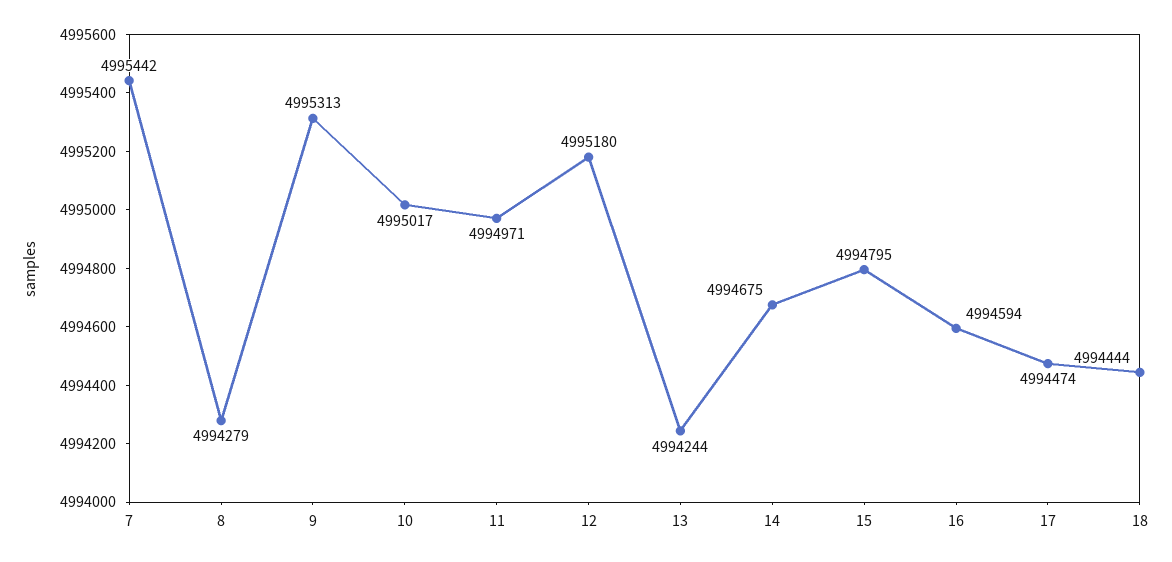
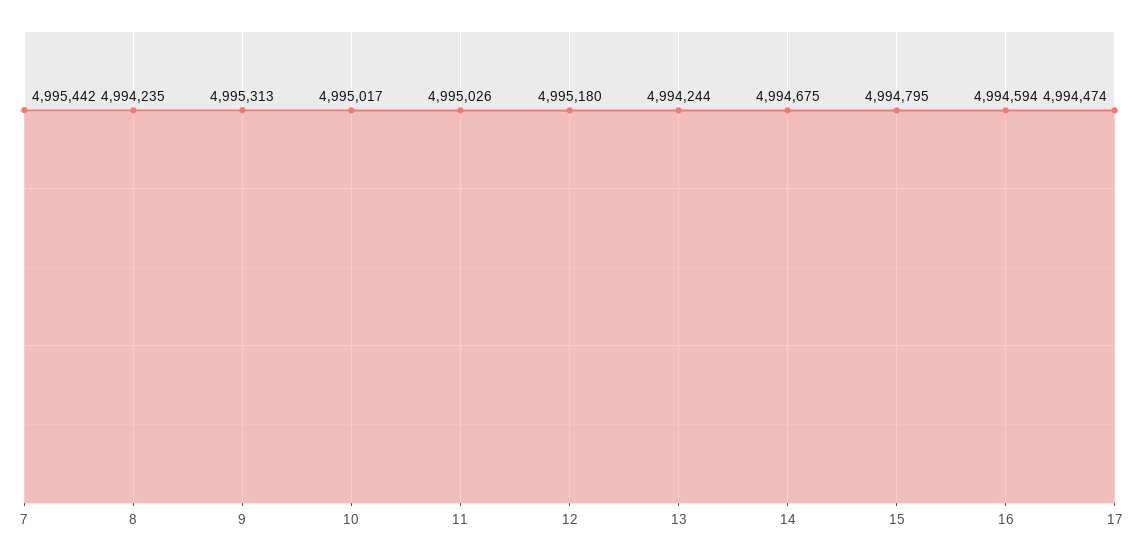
8: 4994279 -> 4994235
11: 4994971 -> 4995026
18: 4994444 -> none

